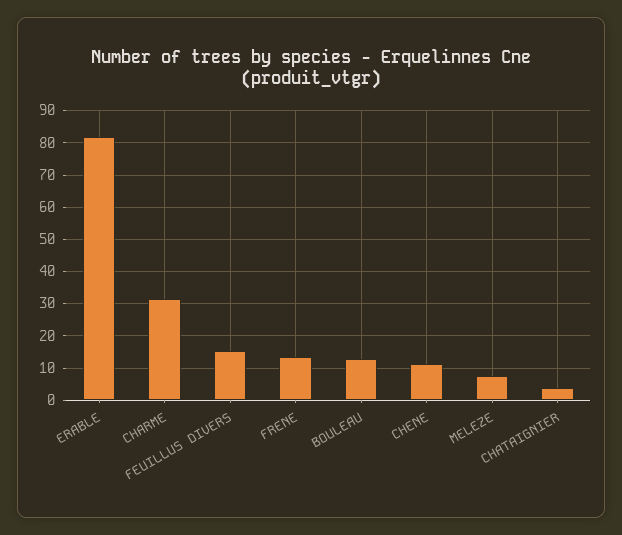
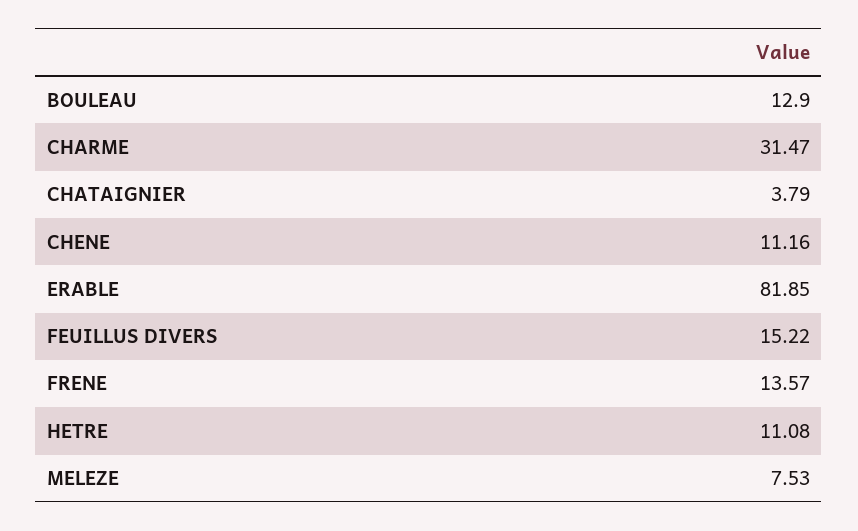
HETRE: none -> 11.08

